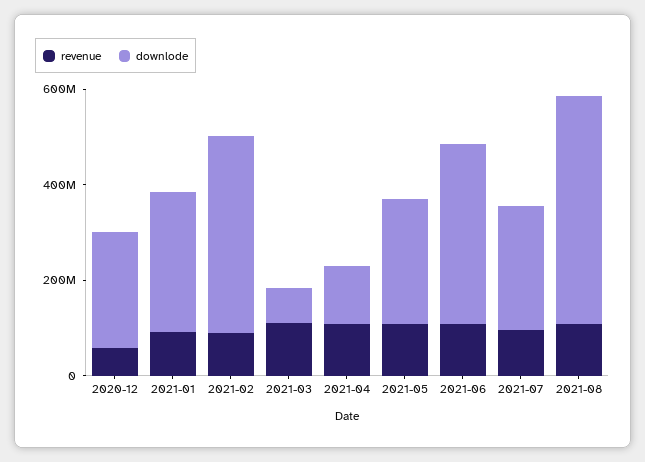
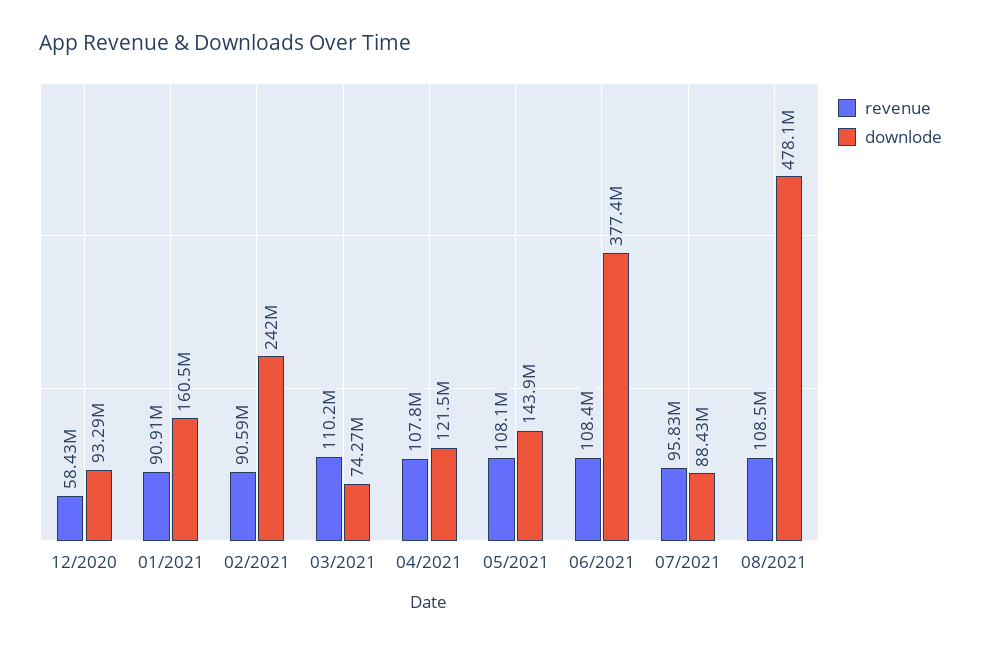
downlode, 2020-12: 250000000 -> 93290000
downlode, 2021-01: 300000000 -> 160500000
downlode, 2021-02: 400000000 -> 242000000
downlode, 2021-05: 250000000 -> 143900000
downlode, 2021-07: 250000000 -> 88430000

